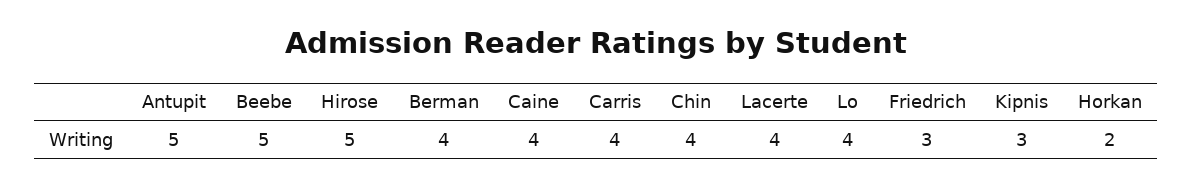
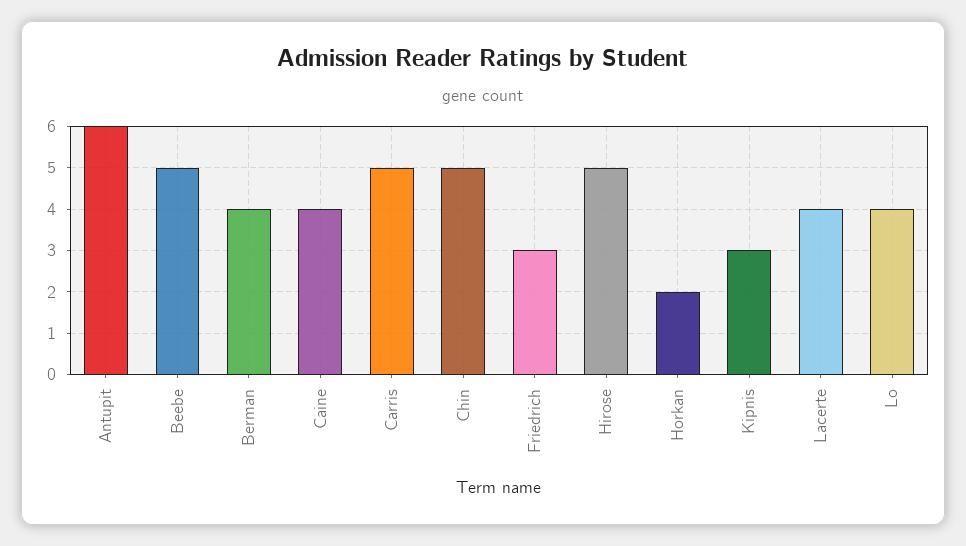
Antupit: 5 -> 6
Carris: 4 -> 5
Chin: 4 -> 5

